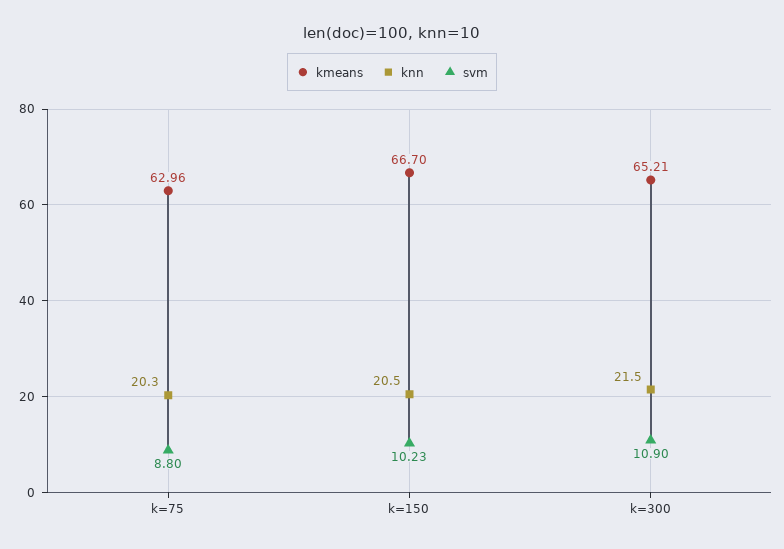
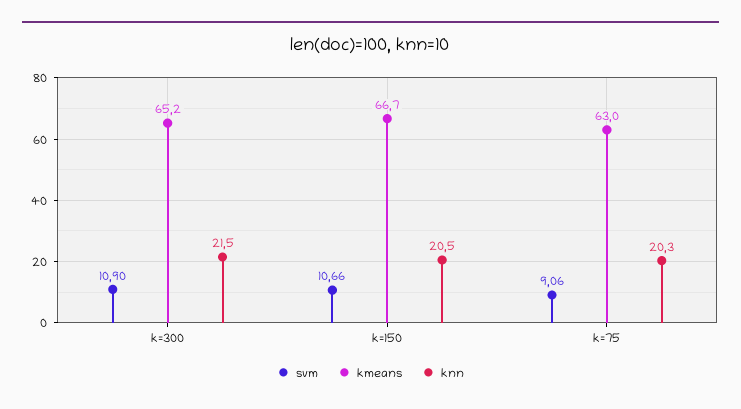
svm, k=75: 8.8 -> 9.06
svm, k=150: 10.23 -> 10.66

